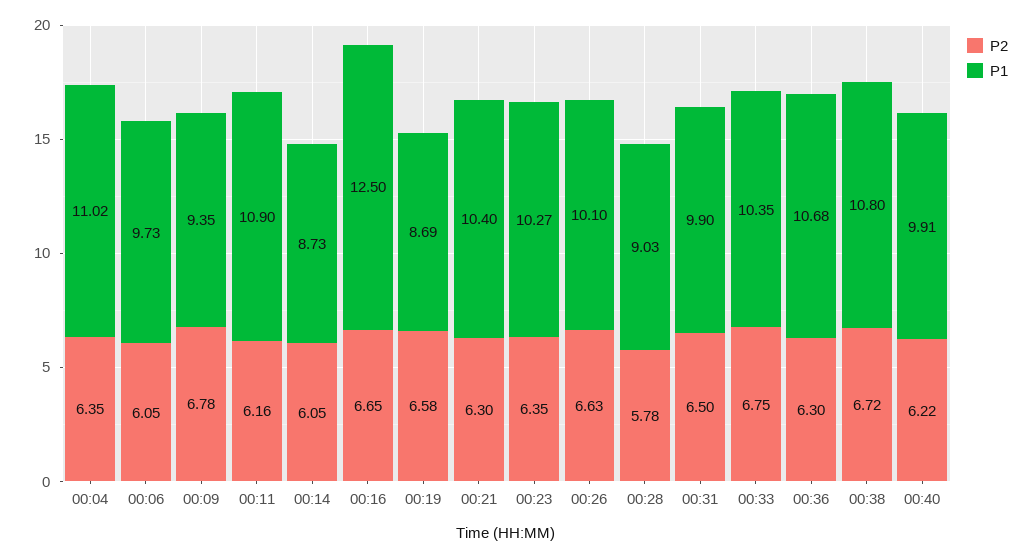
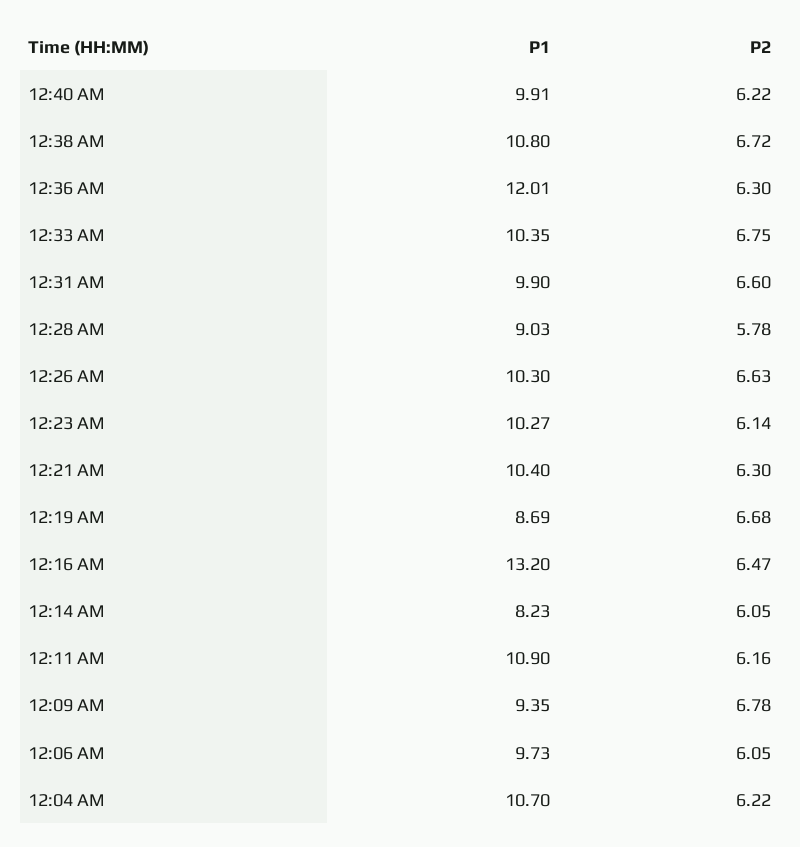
P2, 00:04: 6.35 -> 6.22
P1, 00:04: 11.02 -> 10.7
P1, 00:14: 8.73 -> 8.23
P2, 00:16: 6.65 -> 6.47
P1, 00:16: 12.5 -> 13.2
P2, 00:19: 6.58 -> 6.68
P2, 00:23: 6.35 -> 6.14
P1, 00:26: 10.1 -> 10.3
P2, 00:31: 6.5 -> 6.6
P1, 00:36: 10.68 -> 12.01

